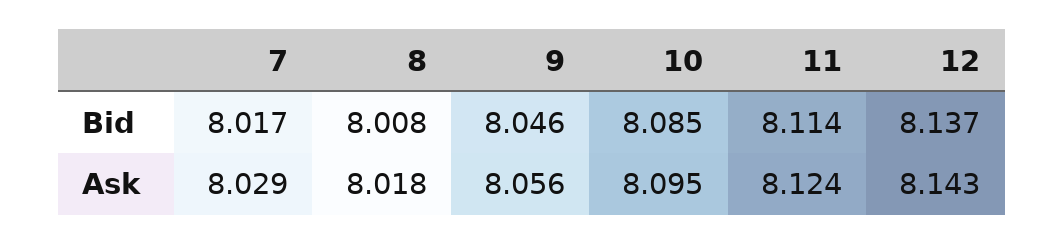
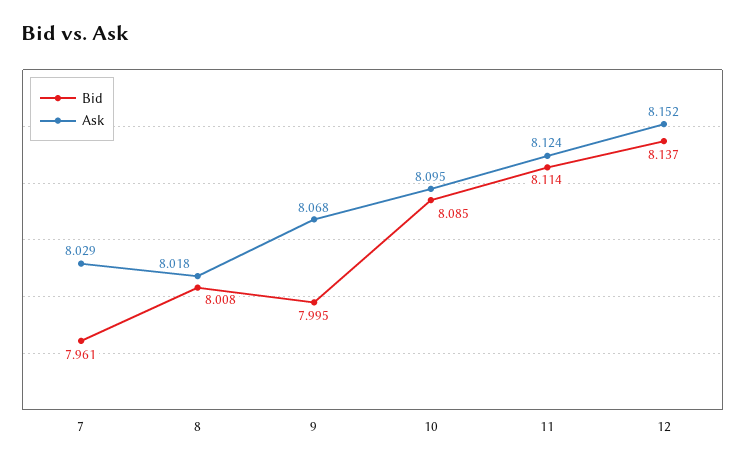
Bid, 7: 8.017 -> 7.961
Bid, 9: 8.046 -> 7.995
Ask, 9: 8.056 -> 8.068
Ask, 12: 8.143 -> 8.152

